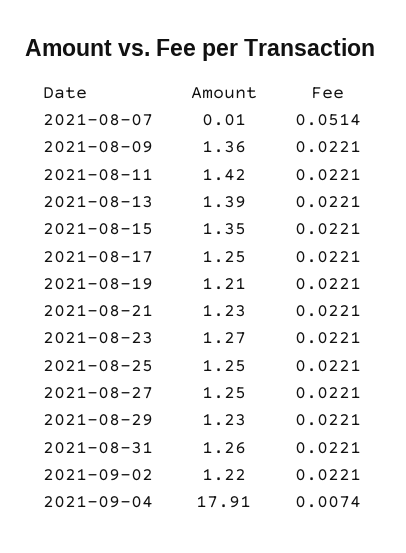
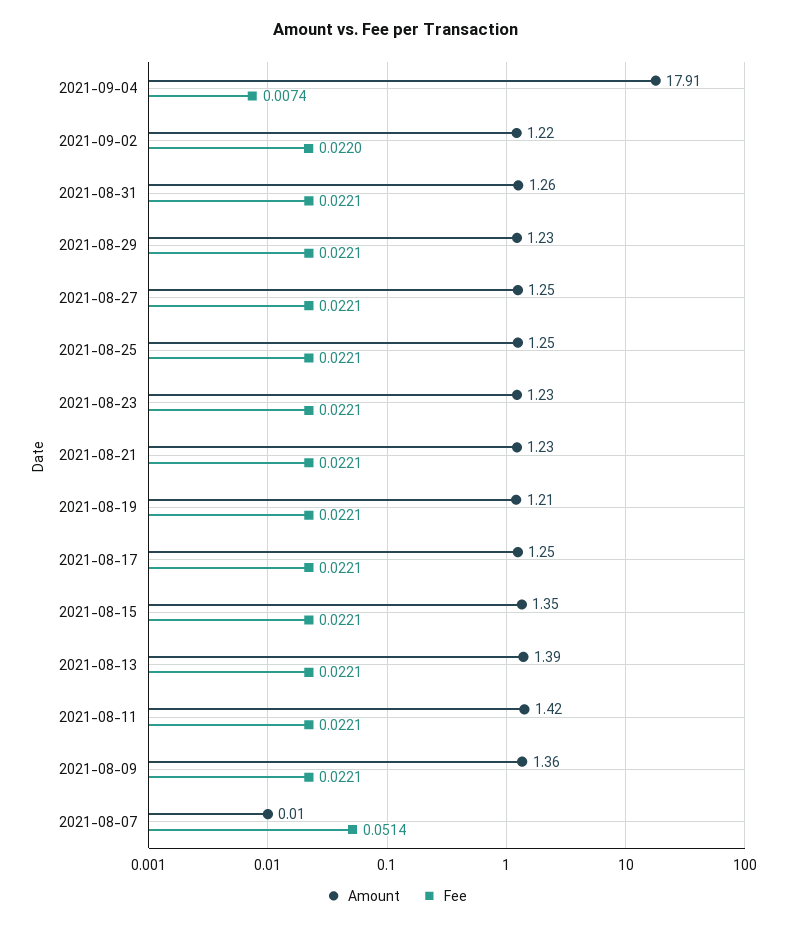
Amount, 2021-08-23: 1.27 -> 1.23
Fee, 2021-09-02: 0.0221 -> 0.022

